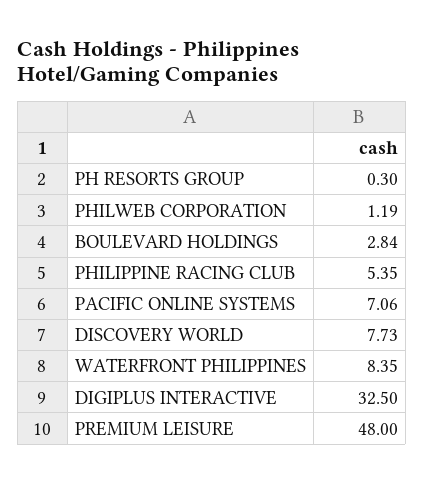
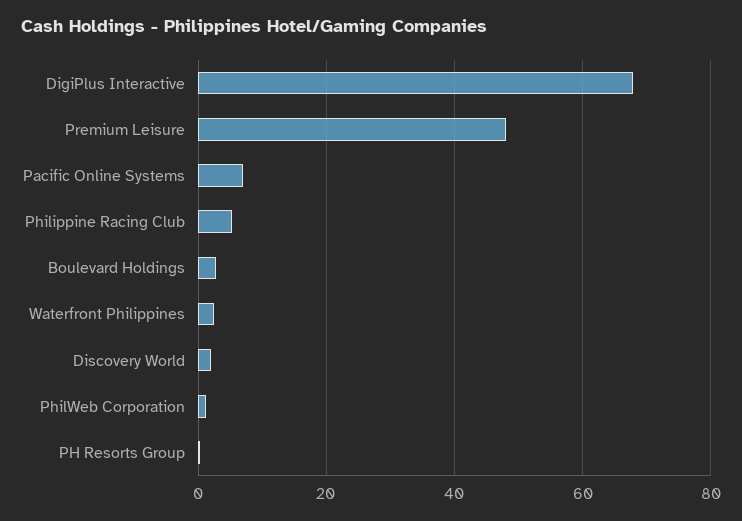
DISCOVERY WORLD: 7.73 -> 2
WATERFRONT PHILIPPINES: 8.35 -> 2
DIGIPLUS INTERACTIVE: 32.5 -> 68

